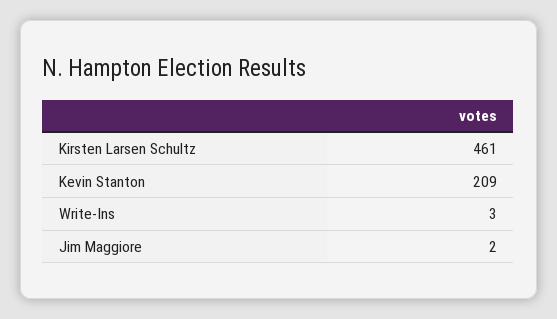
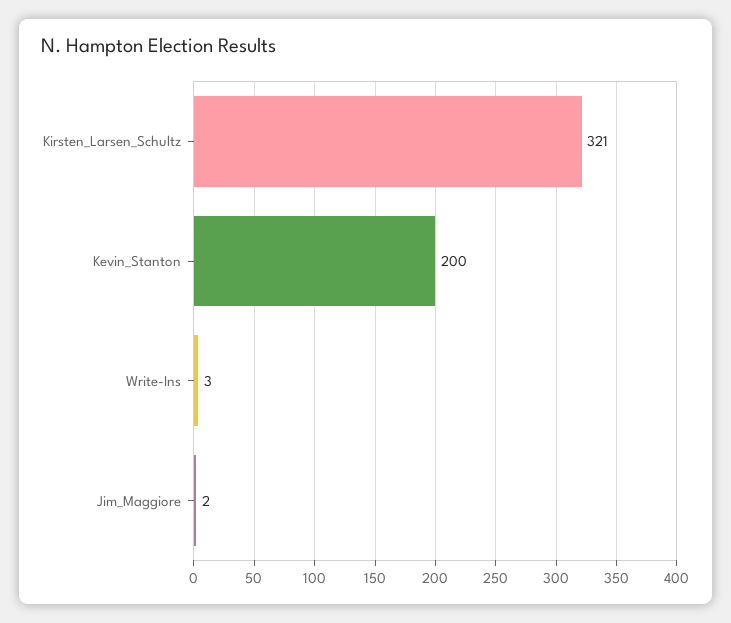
Kirsten Larsen Schultz: 461 -> 321
Kevin Stanton: 209 -> 200

